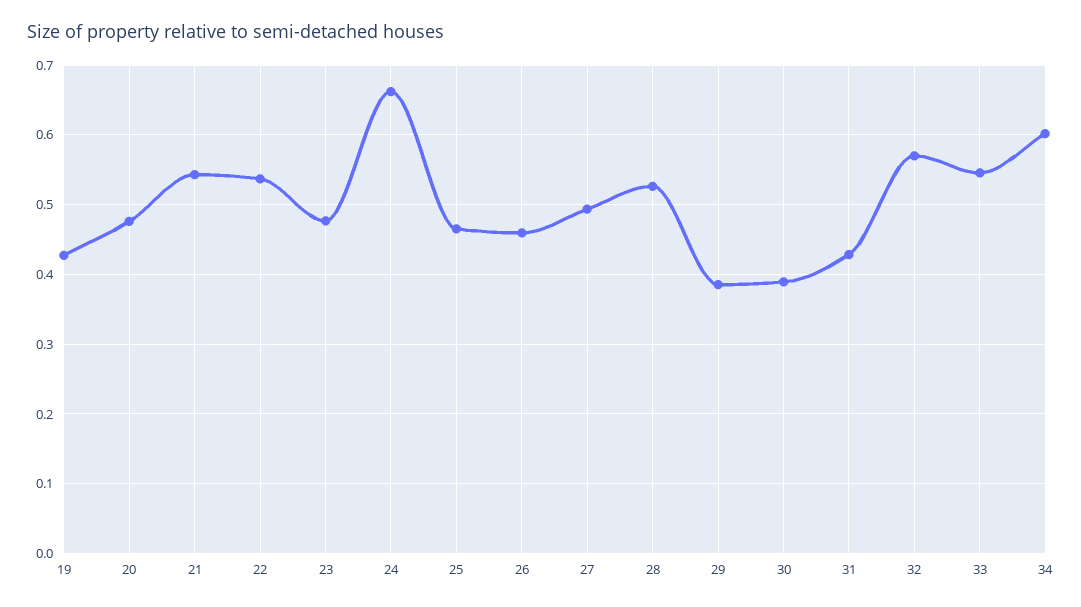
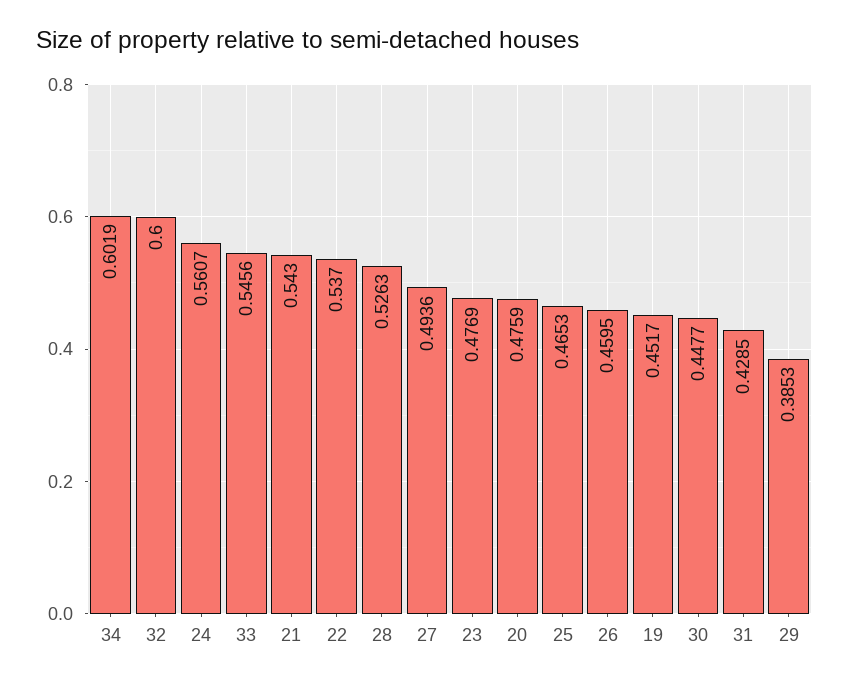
19: 0.43 -> 0.4517
24: 0.66 -> 0.5607
30: 0.39 -> 0.4477
32: 0.57 -> 0.6

